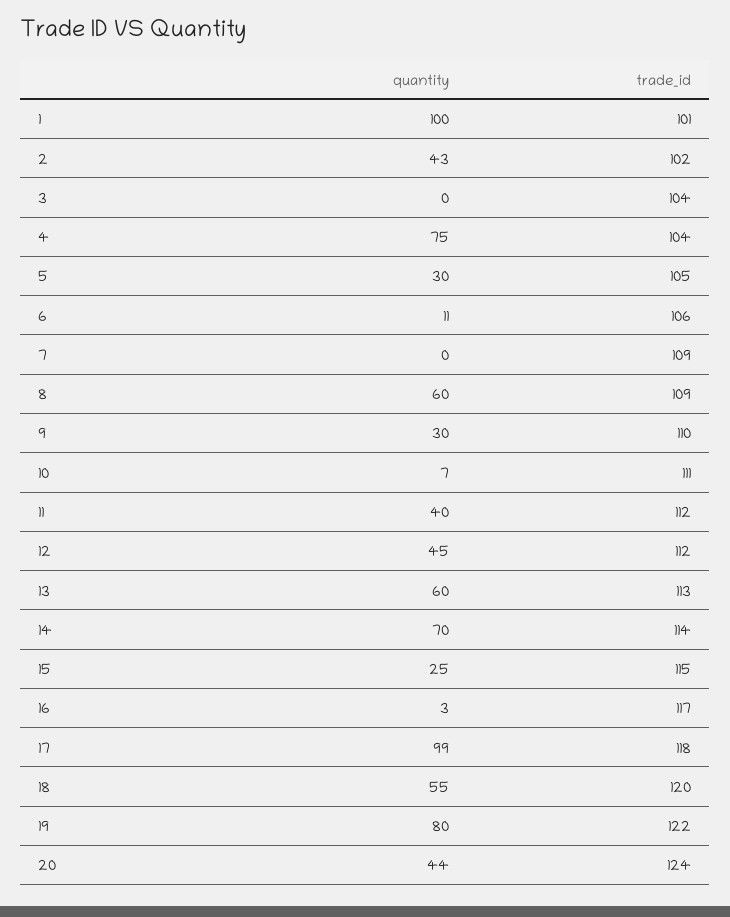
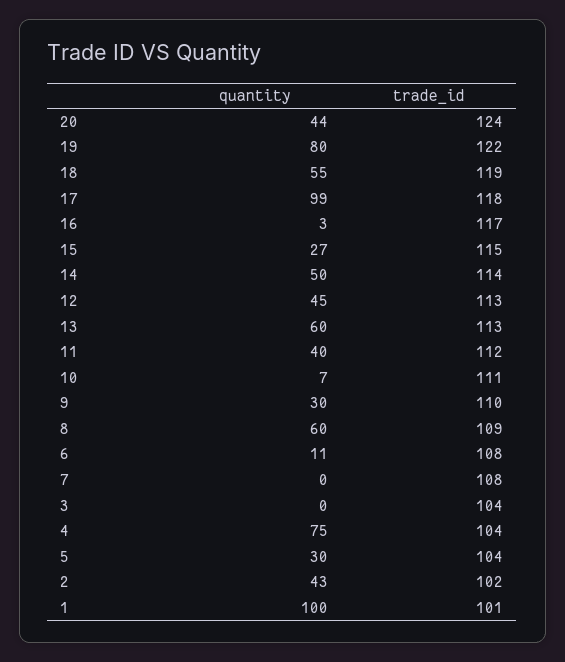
trade_id, 5: 105 -> 104
trade_id, 6: 106 -> 108
trade_id, 7: 109 -> 108
trade_id, 12: 112 -> 113
quantity, 14: 70 -> 50
quantity, 15: 25 -> 27
trade_id, 18: 120 -> 119

